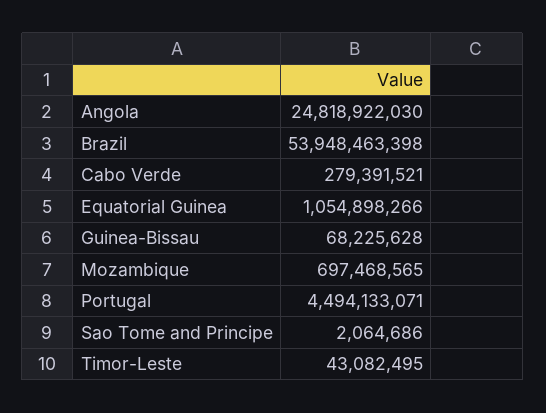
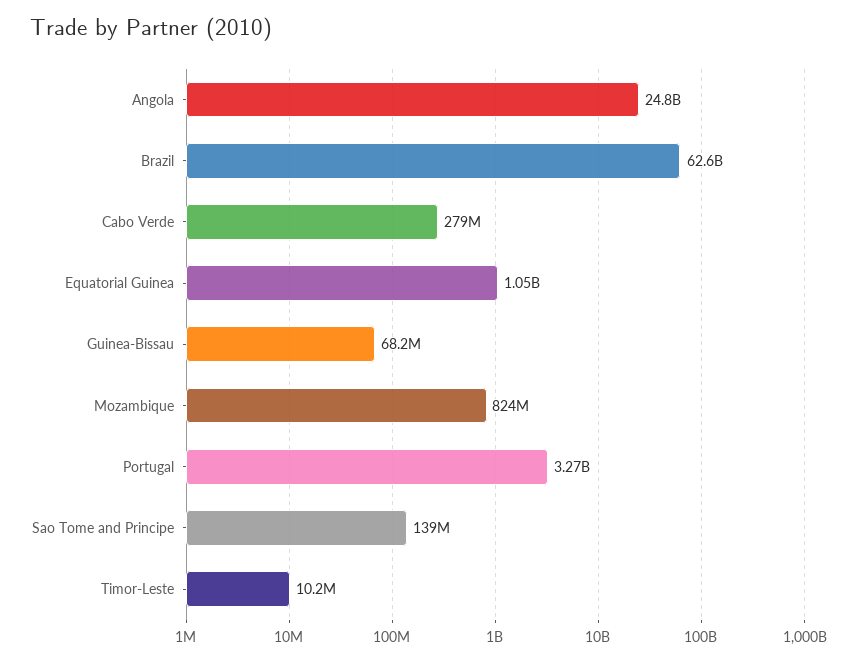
Brazil: 53948463398 -> 62600000000
Mozambique: 697468565 -> 824000000
Portugal: 4494133071 -> 3270000000
Sao Tome and Principe: 2064686 -> 139000000
Timor-Leste: 43082495 -> 10200000

